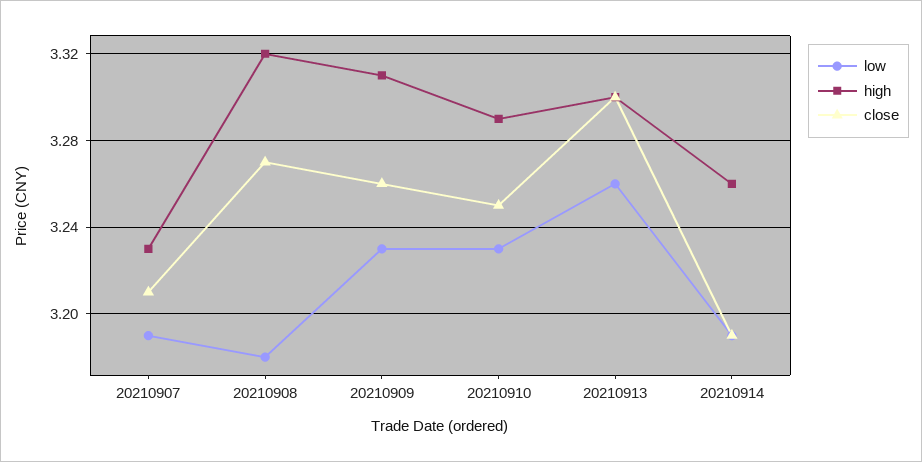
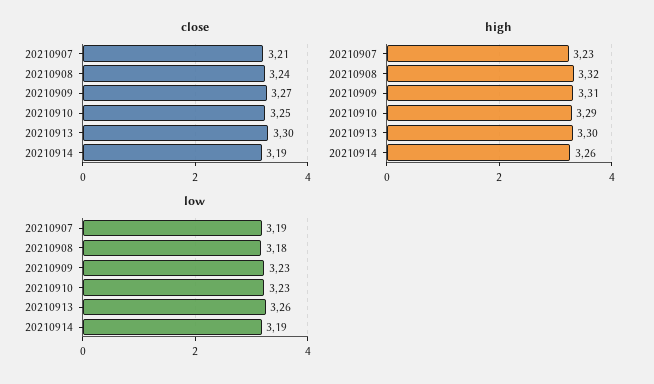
close, 20210908: 3.27 -> 3.24
close, 20210909: 3.26 -> 3.27

